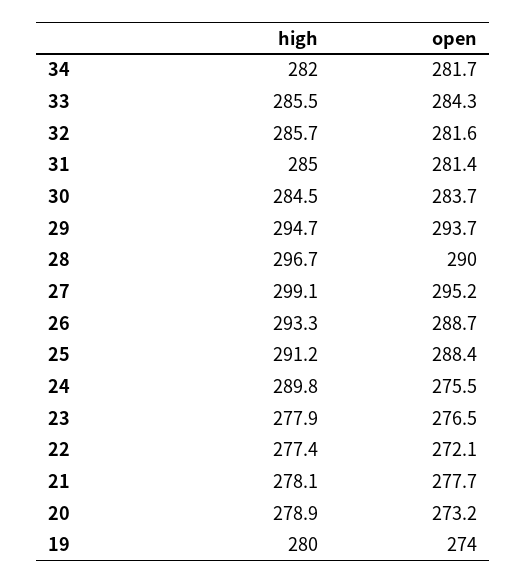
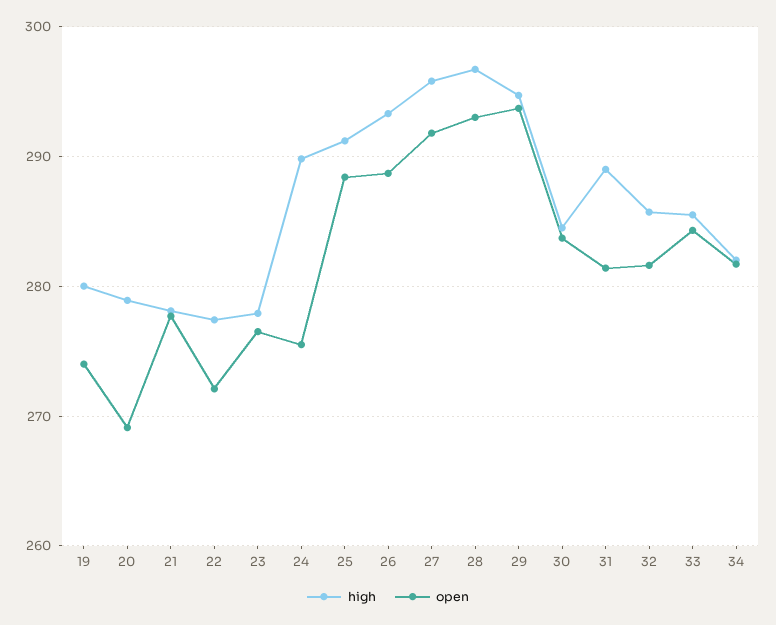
high, 31: 285 -> 289
open, 28: 290 -> 293
high, 27: 299.1 -> 296
open, 27: 295.2 -> 292
open, 20: 273.2 -> 269

